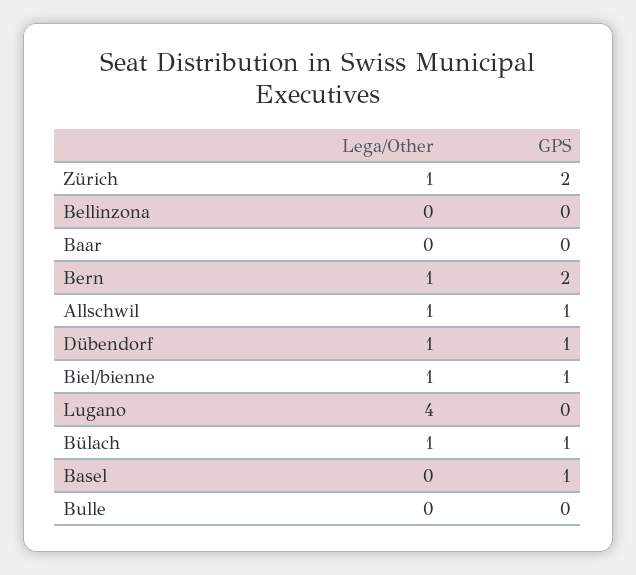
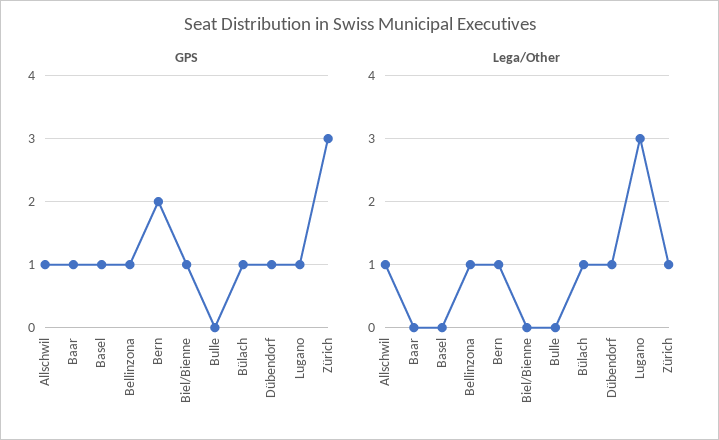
GPS, Zürich: 2 -> 3
Lega/Other, Bellinzona: 0 -> 1
GPS, Bellinzona: 0 -> 1
GPS, Baar: 0 -> 1
Lega/Other, Biel/bienne: 1 -> 0
Lega/Other, Lugano: 4 -> 3
GPS, Lugano: 0 -> 1

